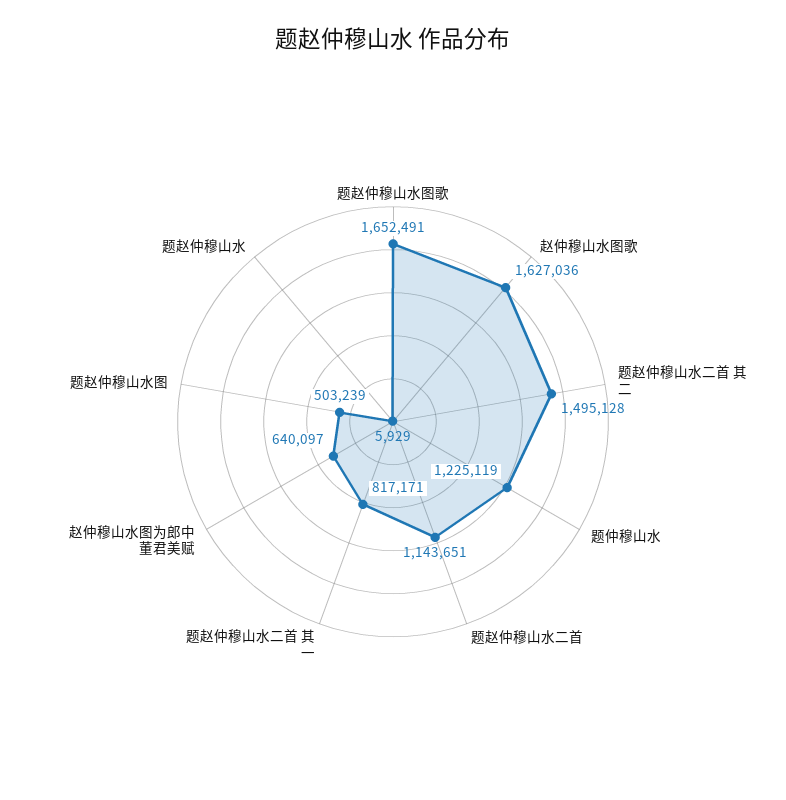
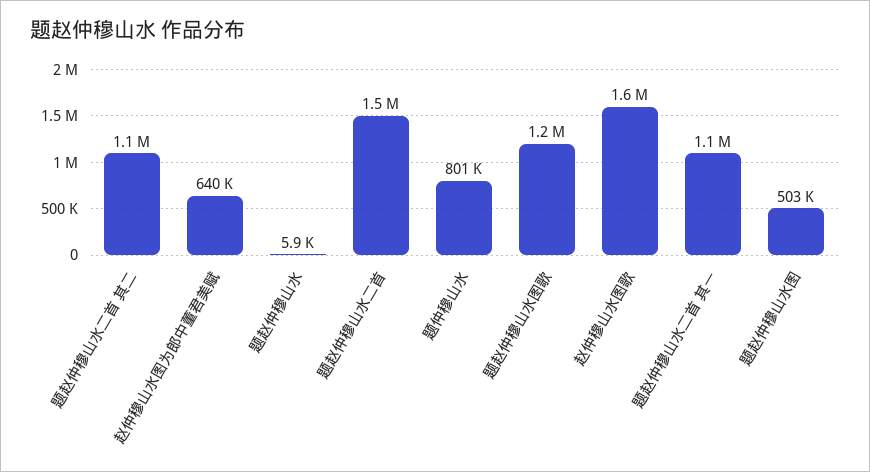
题赵仲穆山水图歌: 1652491 -> 1200000
题赵仲穆山水二首 其二: 1495128 -> 1100000
题仲穆山水: 1225119 -> 801000
题赵仲穆山水二首: 1143651 -> 1500000
题赵仲穆山水二首 其一: 817171 -> 1100000

